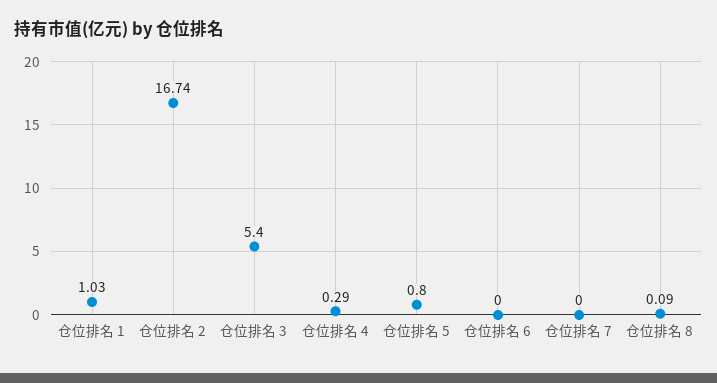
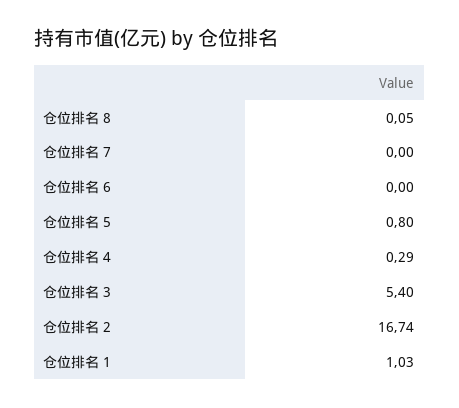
仓位排名 8: 0.09 -> 0.05

